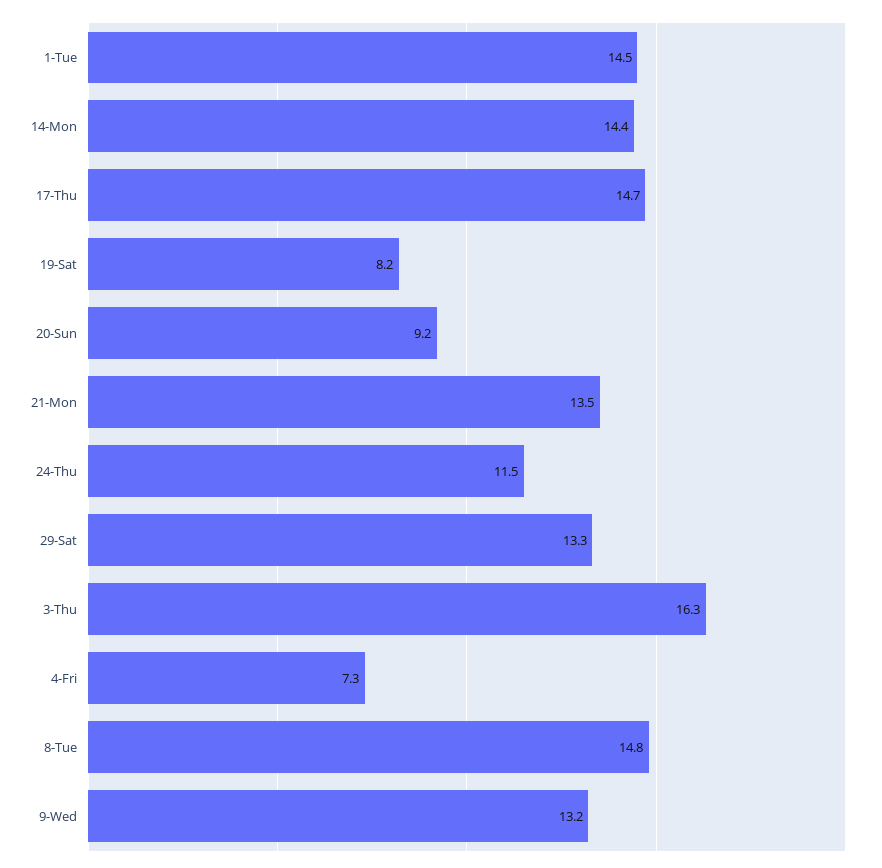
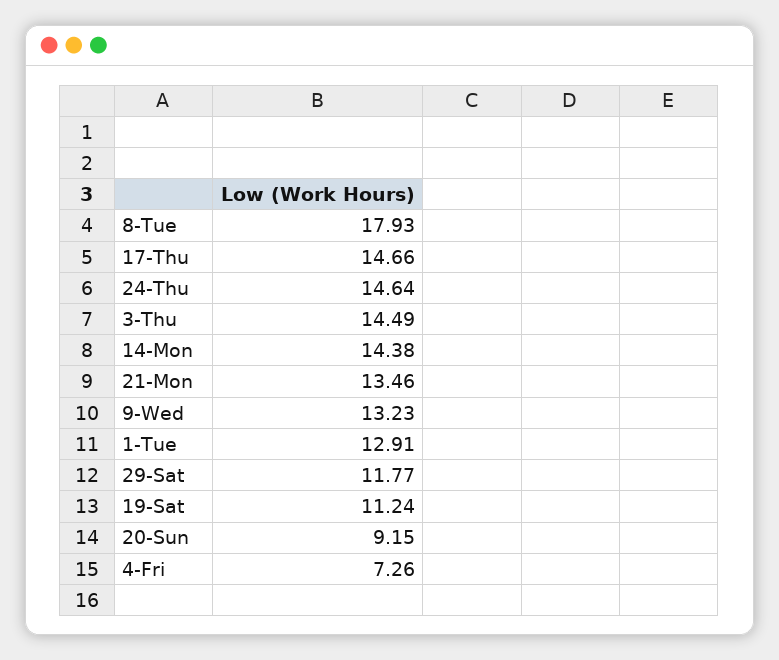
1-Tue: 14.5 -> 12.91
19-Sat: 8.2 -> 11.24
24-Thu: 11.5 -> 14.64
29-Sat: 13.3 -> 11.77
3-Thu: 16.3 -> 14.49
8-Tue: 14.8 -> 17.93

